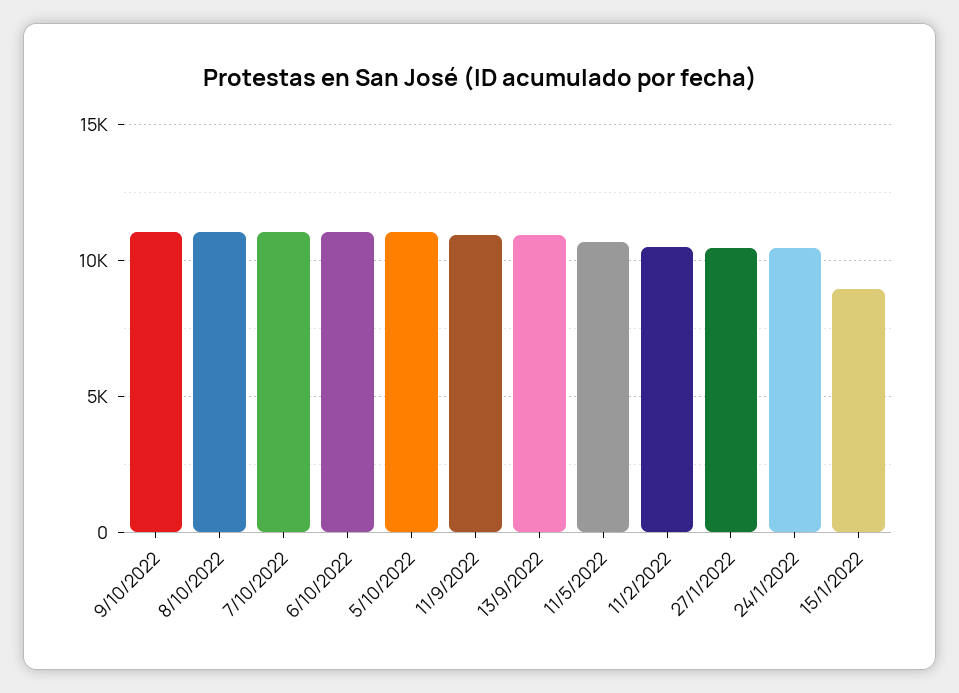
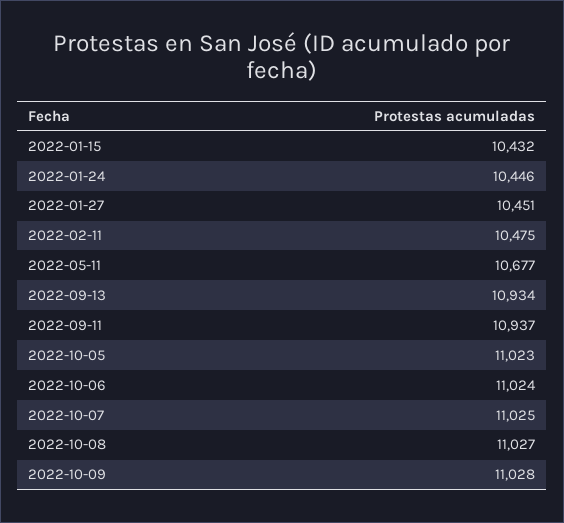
15/1/2022: 9000 -> 10432

